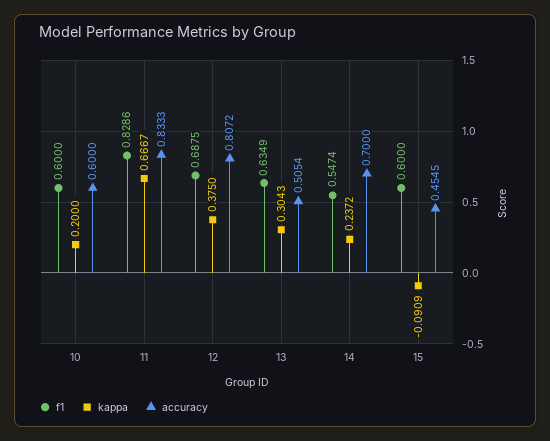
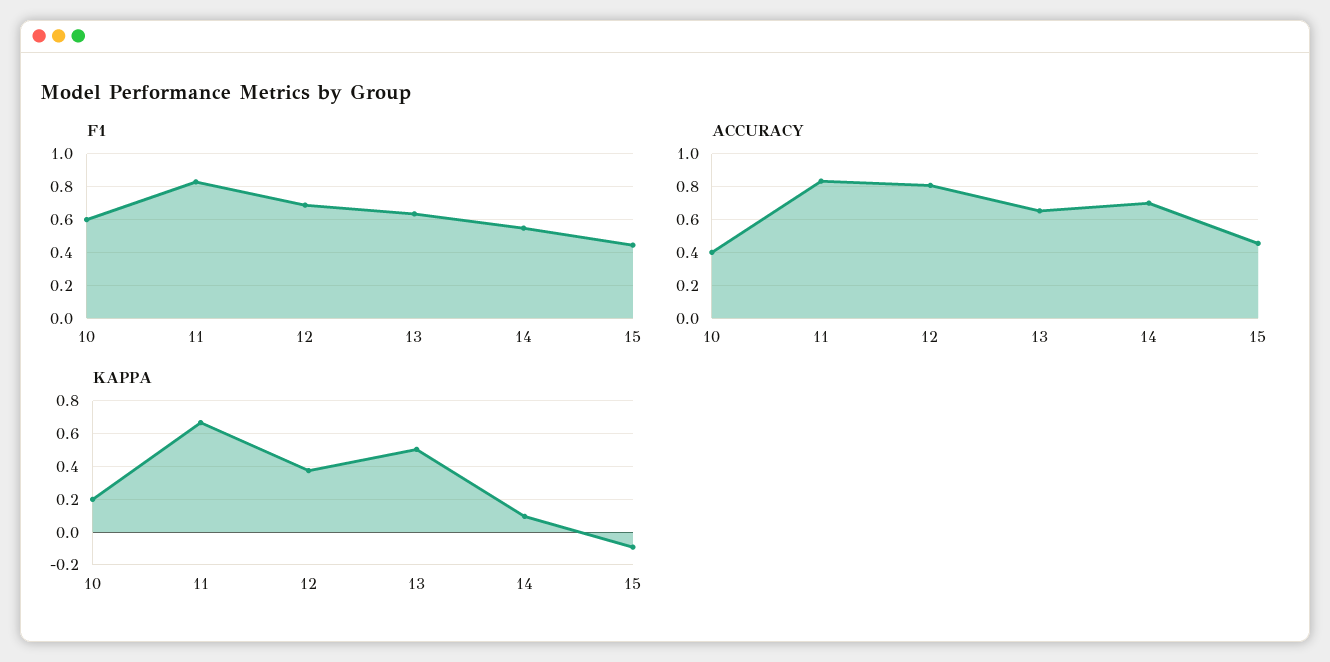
accuracy, 10: 0.6 -> 0.4
kappa, 13: 0.3043 -> 0.5
accuracy, 13: 0.5054 -> 0.65
kappa, 14: 0.2372 -> 0.1
f1, 15: 0.6 -> 0.45

